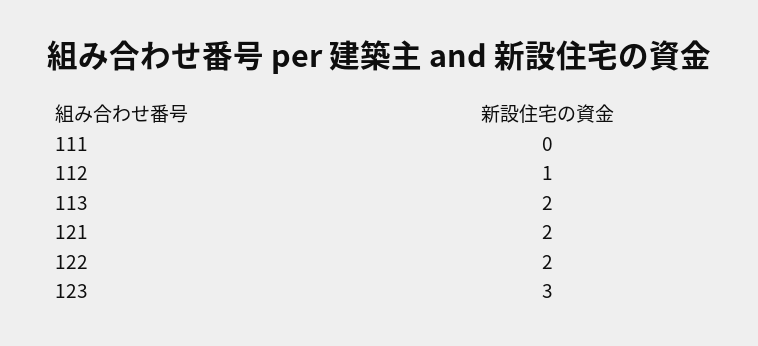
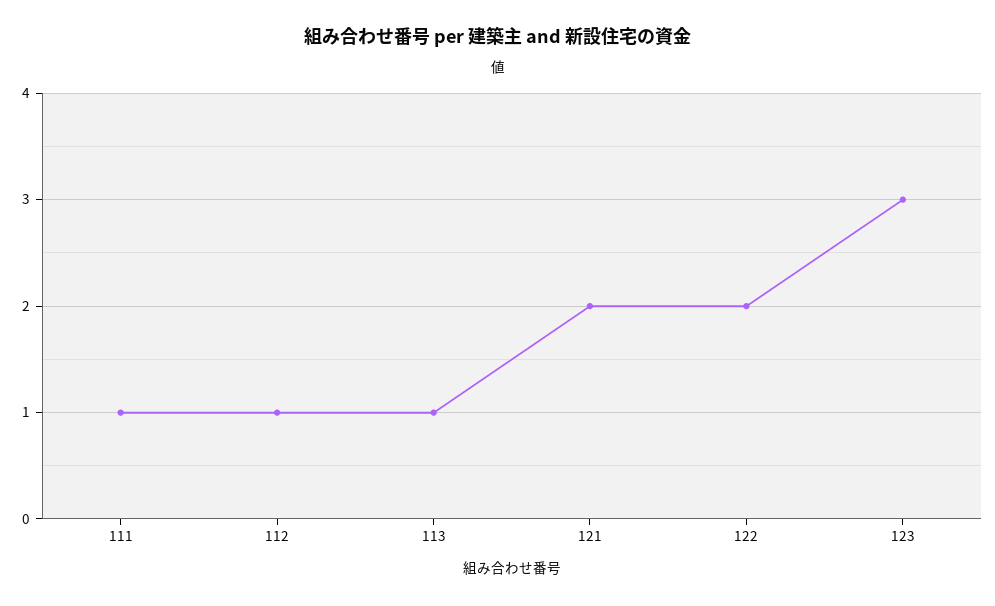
111: 0 -> 1
113: 2 -> 1

